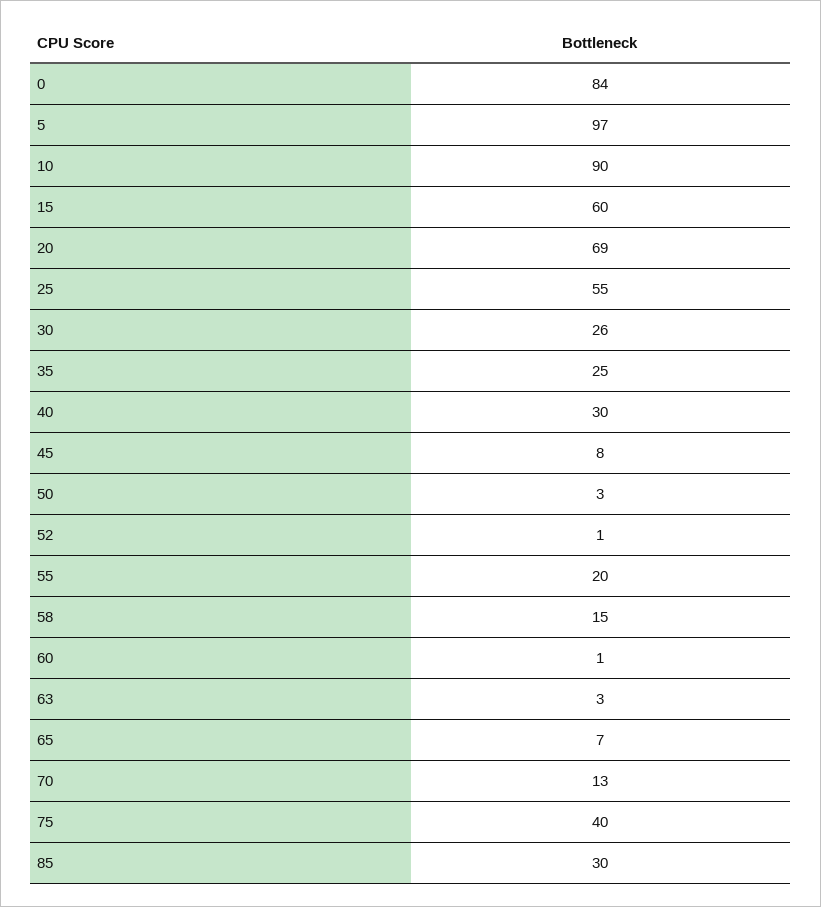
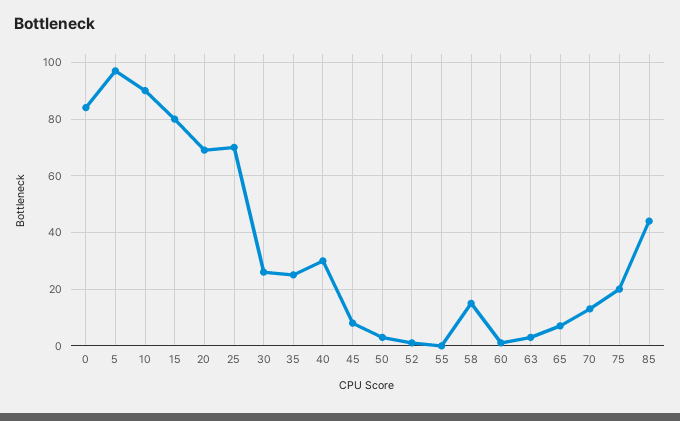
15: 60 -> 80
25: 55 -> 70
55: 20 -> 0
75: 40 -> 20
85: 30 -> 45

